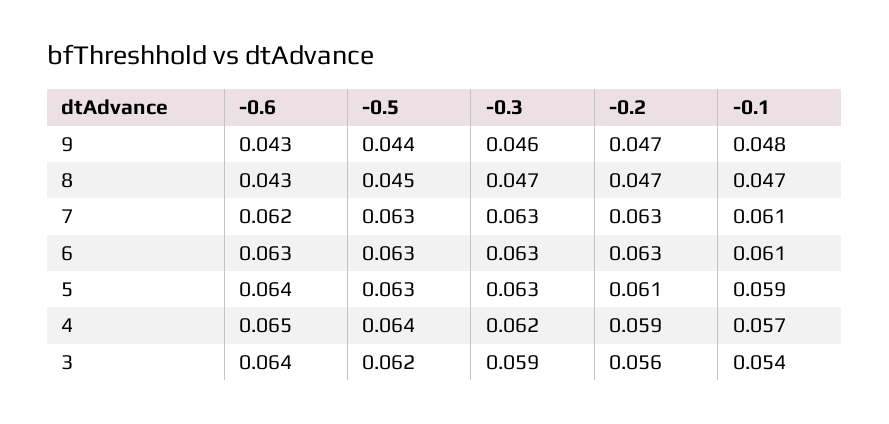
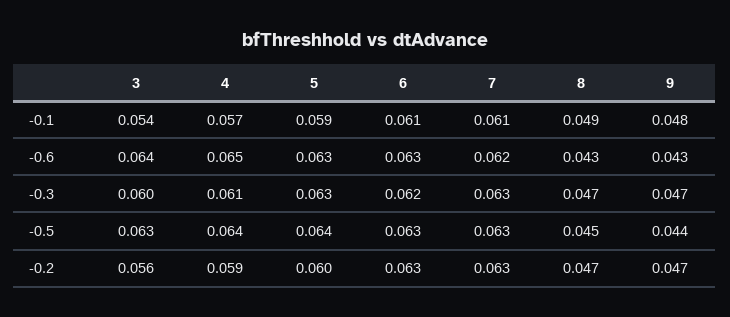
-0.3, 9: 0.046 -> 0.047
-0.1, 8: 0.047 -> 0.049
-0.3, 6: 0.063 -> 0.062
-0.6, 5: 0.064 -> 0.063
-0.5, 5: 0.063 -> 0.064
-0.2, 5: 0.061 -> 0.06
-0.3, 4: 0.062 -> 0.061
-0.5, 3: 0.062 -> 0.063
-0.3, 3: 0.059 -> 0.06

